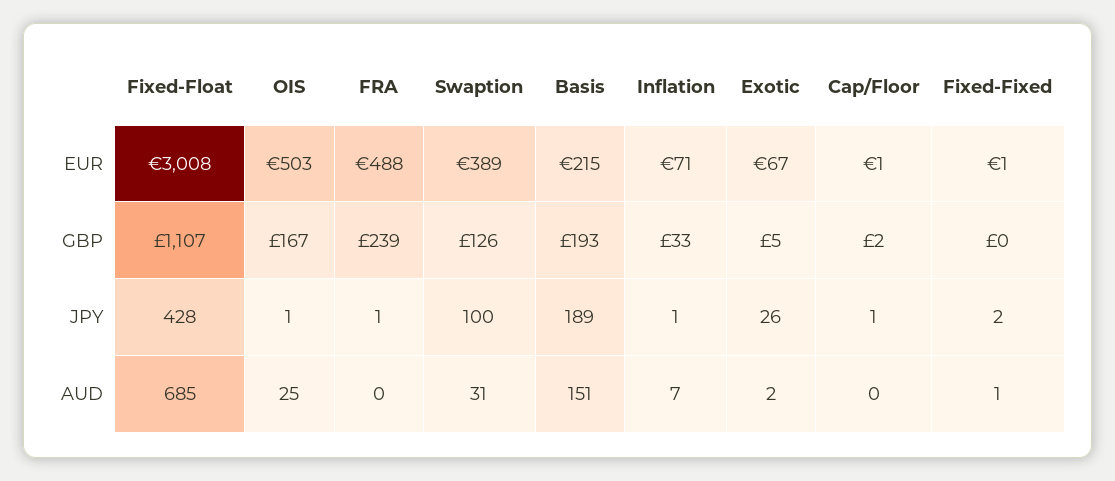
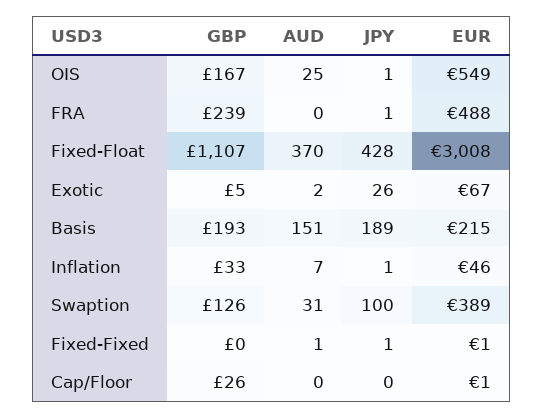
OIS, EUR: 503 -> 549
Inflation, EUR: 71 -> 46
Cap/Floor, GBP: 2 -> 26
Cap/Floor, JPY: 1 -> 0
Fixed-Fixed, JPY: 2 -> 1
Fixed-Float, AUD: 685 -> 370

